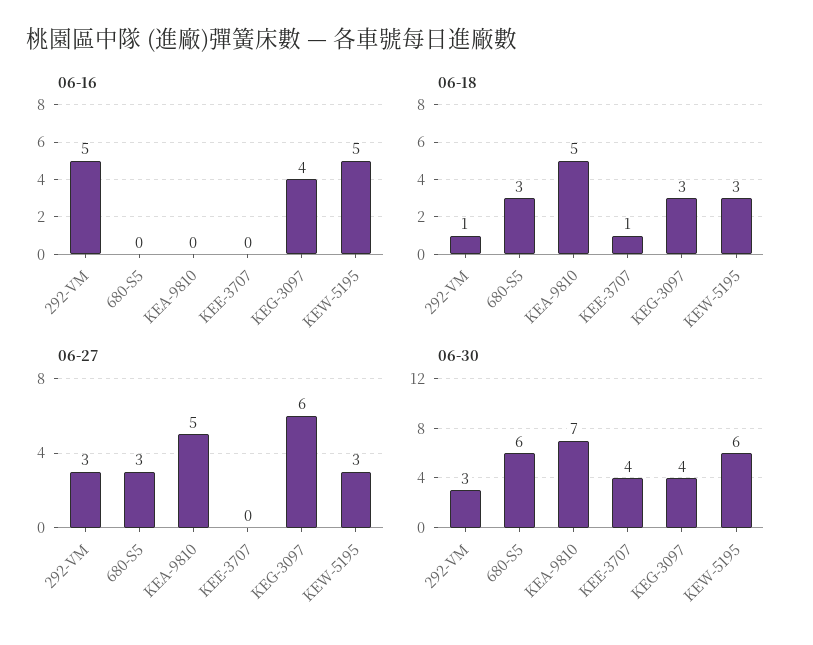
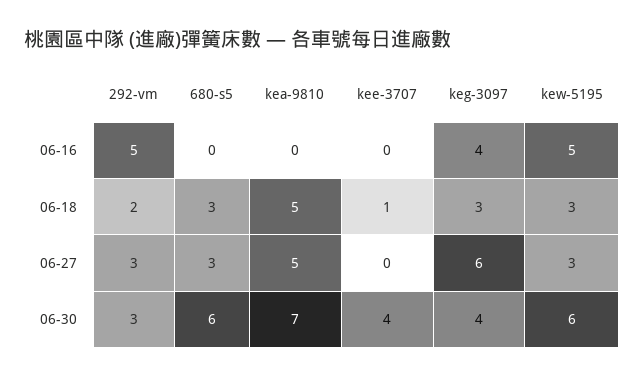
06-18, 292-VM: 1 -> 2

